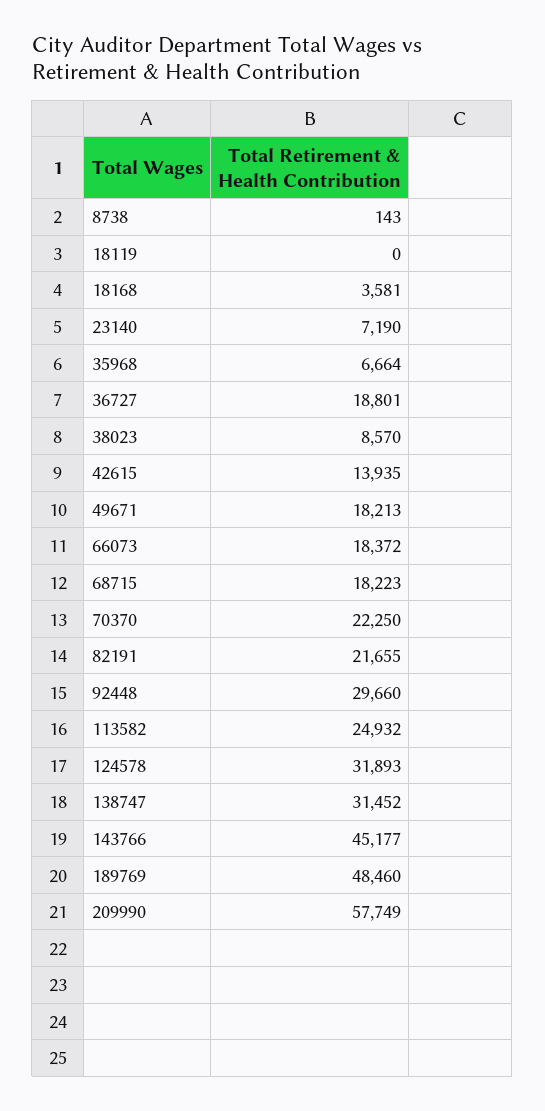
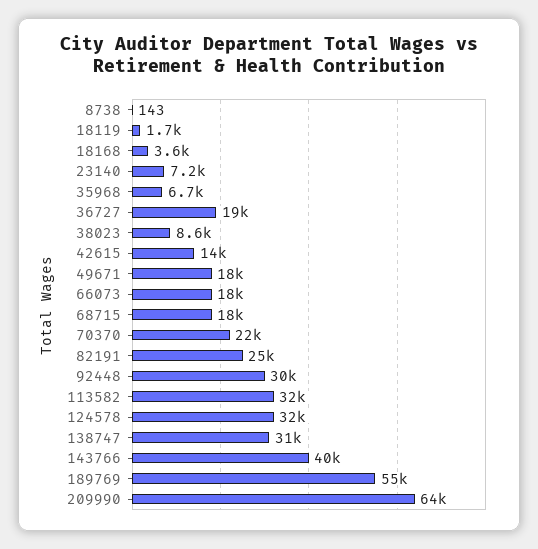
18119: 0 -> 1700
82191: 21655 -> 25000
113582: 24932 -> 32000
143766: 45177 -> 40000
189769: 48460 -> 55000
209990: 57749 -> 64000

